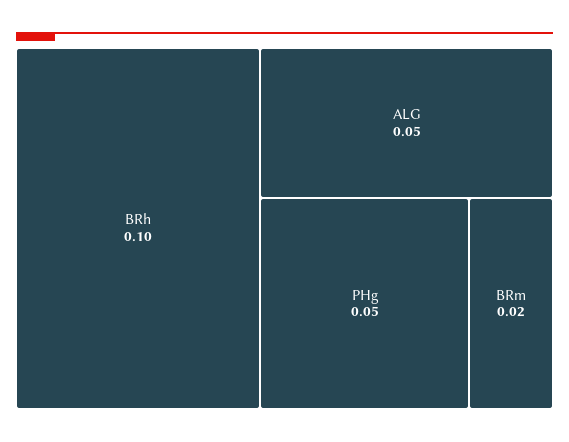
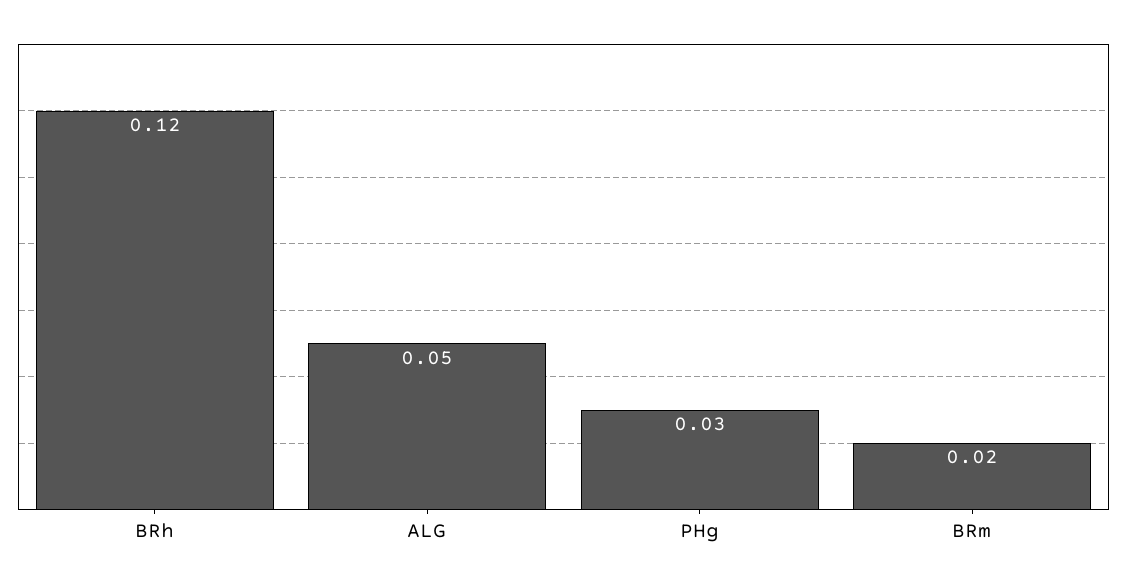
BRh: 0.1 -> 0.12
PHg: 0.05 -> 0.03

